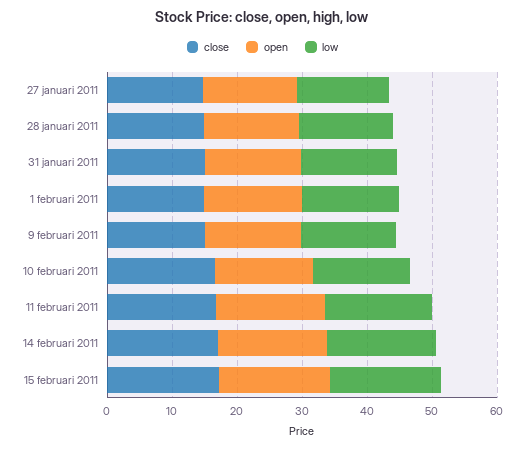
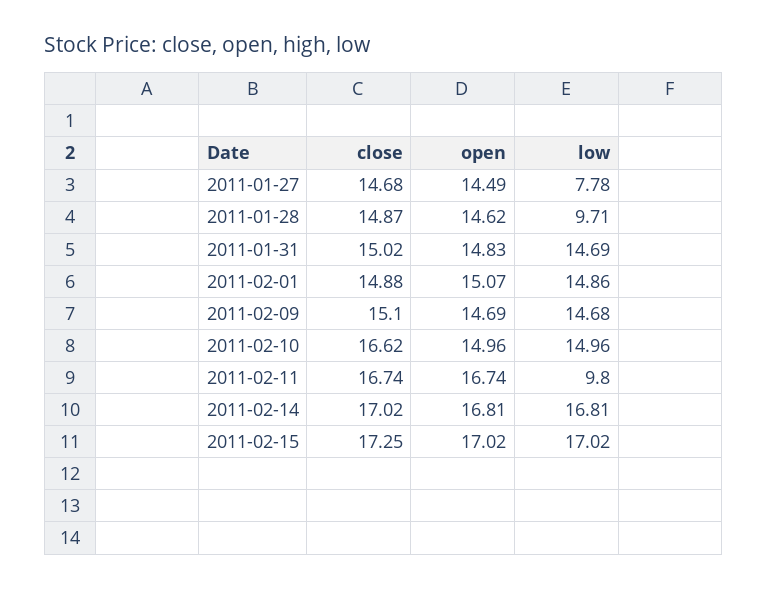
low, 27 januari 2011: 14 -> 7.78
low, 28 januari 2011: 14 -> 9.71
low, 11 februari 2011: 16 -> 9.8

